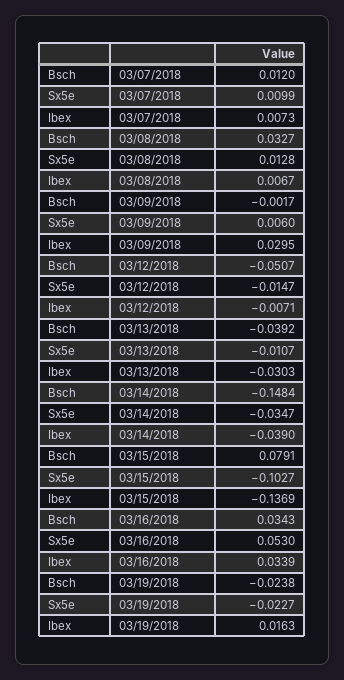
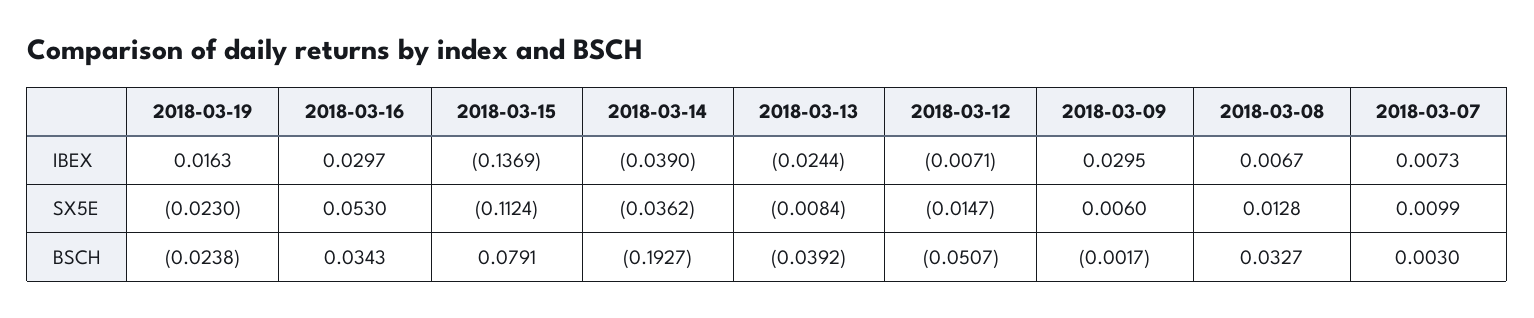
Bsch, 03/07/2018: 0.012 -> 0.003
Sx5e, 03/13/2018: -0.0107 -> -0.0084
Ibex, 03/13/2018: -0.0303 -> -0.0244
Bsch, 03/14/2018: -0.1484 -> -0.1927
Sx5e, 03/14/2018: -0.0347 -> -0.0362
Sx5e, 03/15/2018: -0.1027 -> -0.1124
Ibex, 03/16/2018: 0.0339 -> 0.0297
Sx5e, 03/19/2018: -0.0227 -> -0.023

